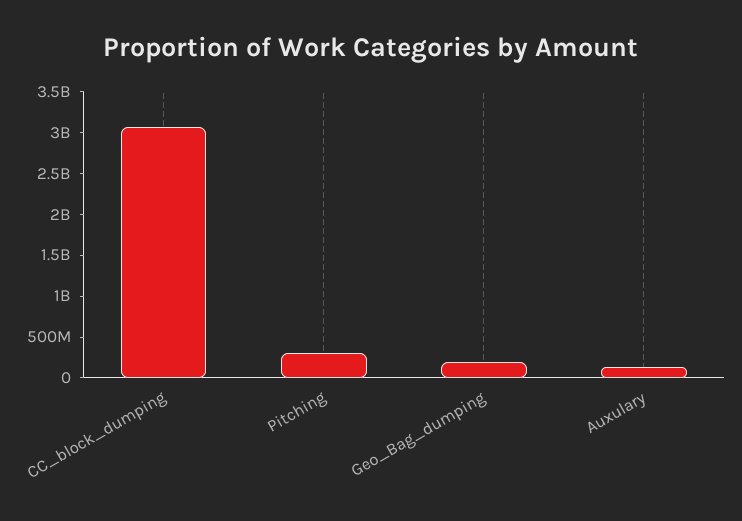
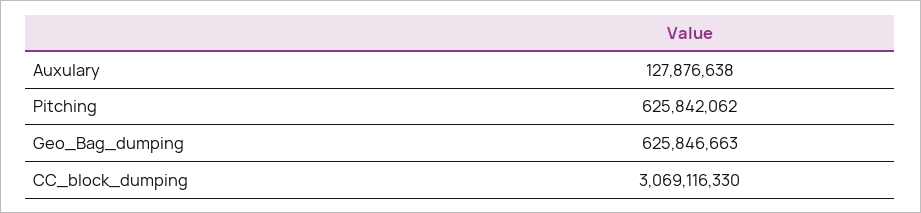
Pitching: 300000000 -> 625842062
Geo_Bag_dumping: 200000000 -> 625846663

